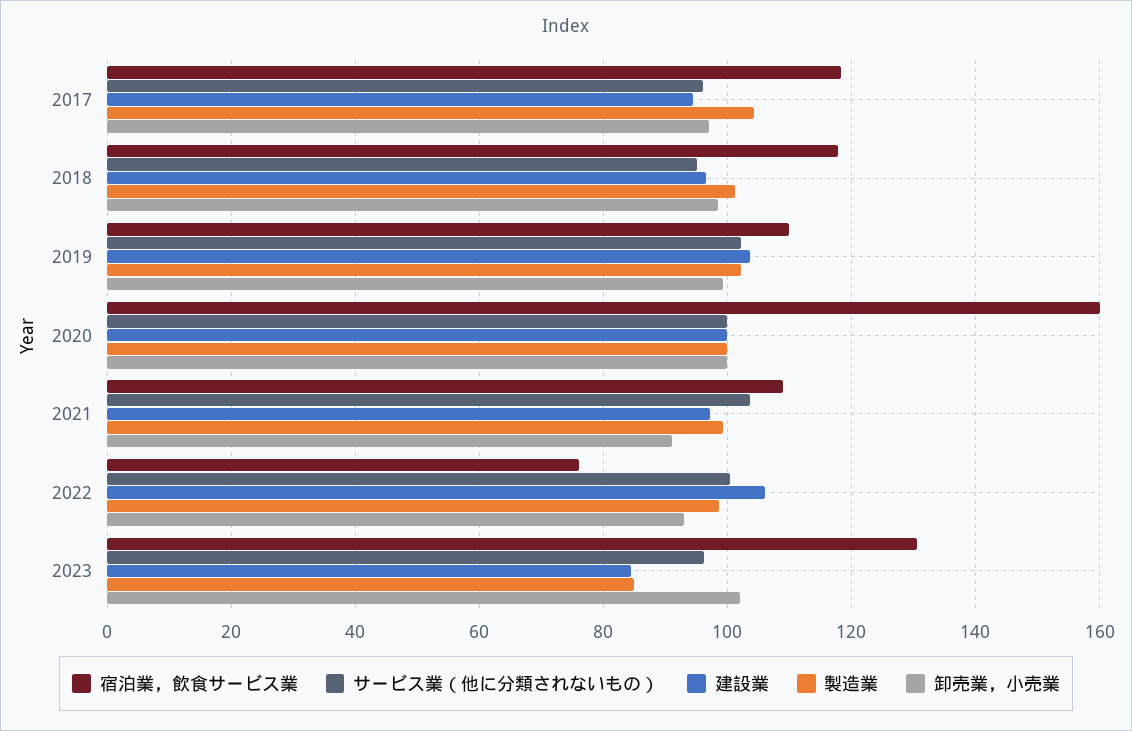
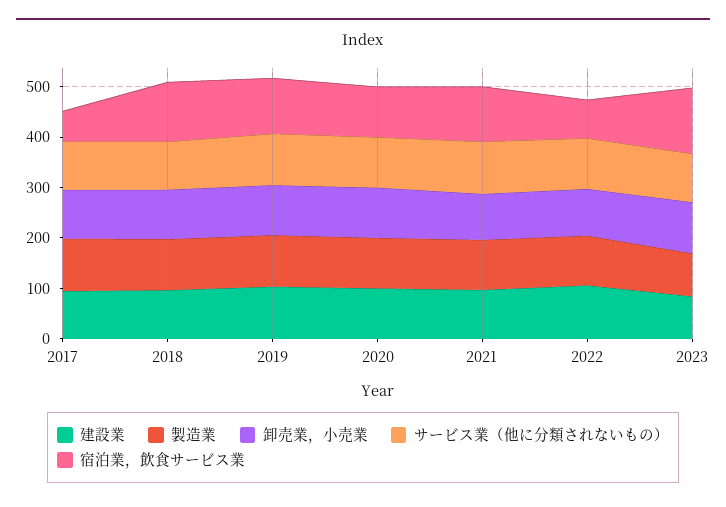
宿泊業，飲食サービス業, 2017: 118 -> 60
宿泊業，飲食サービス業, 2020: 160 -> 100

